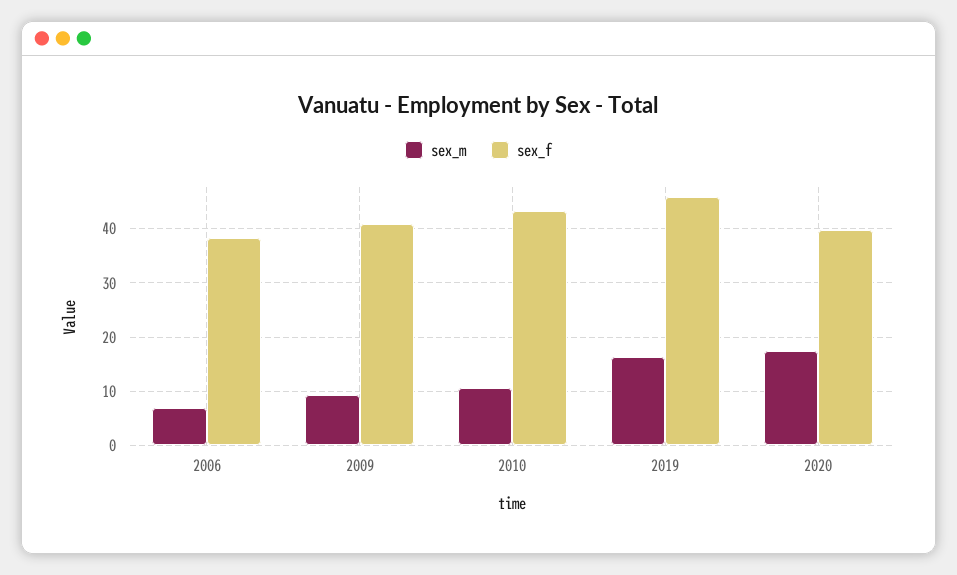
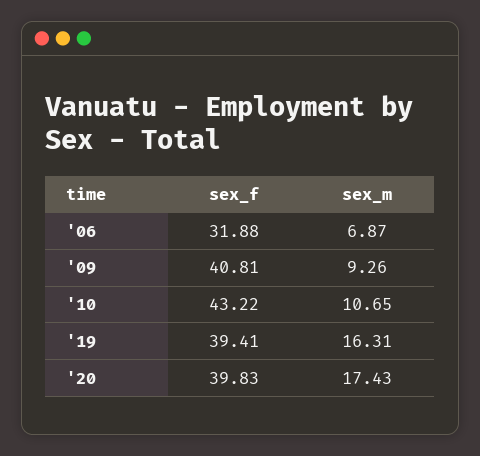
sex_f, 2006: 38 -> 31.88
sex_f, 2019: 46 -> 39.41

